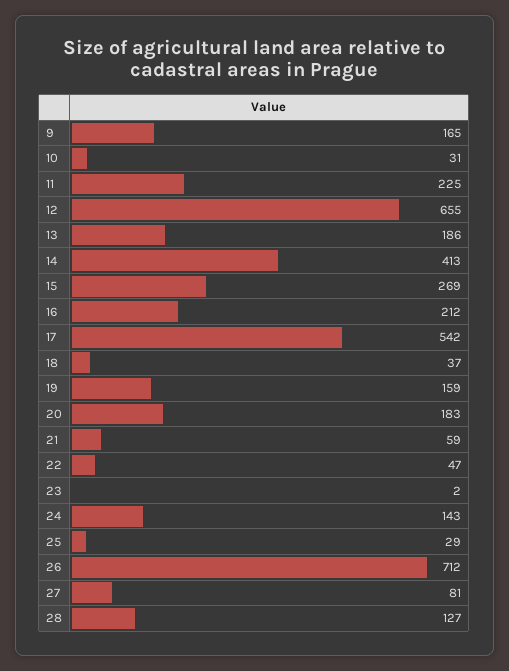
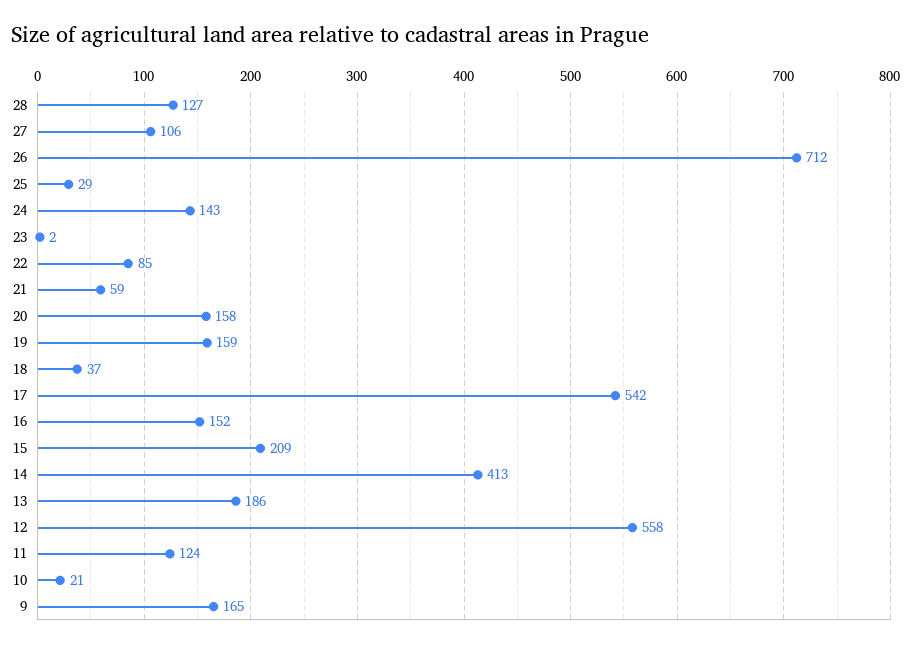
10: 31 -> 21
11: 225 -> 124
12: 655 -> 558
15: 269 -> 209
16: 212 -> 152
20: 183 -> 158
22: 47 -> 85
27: 81 -> 106

